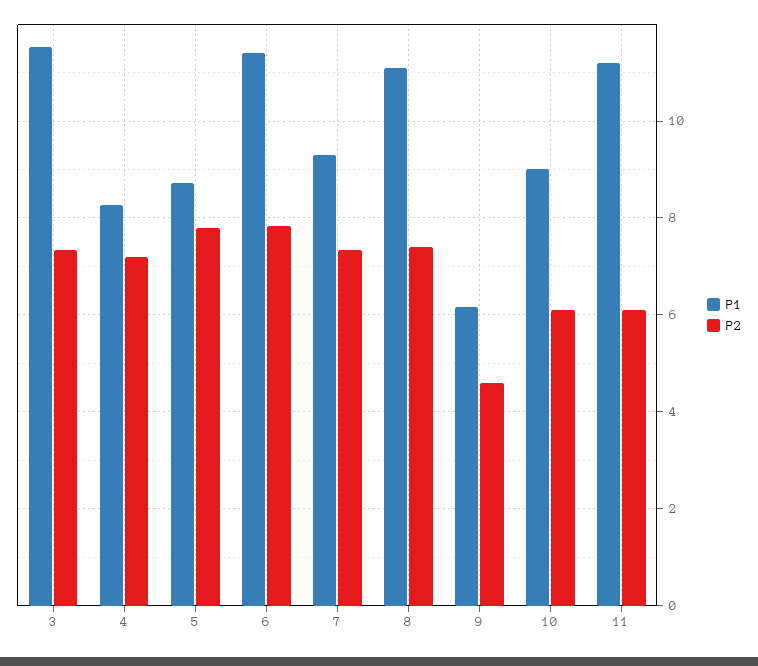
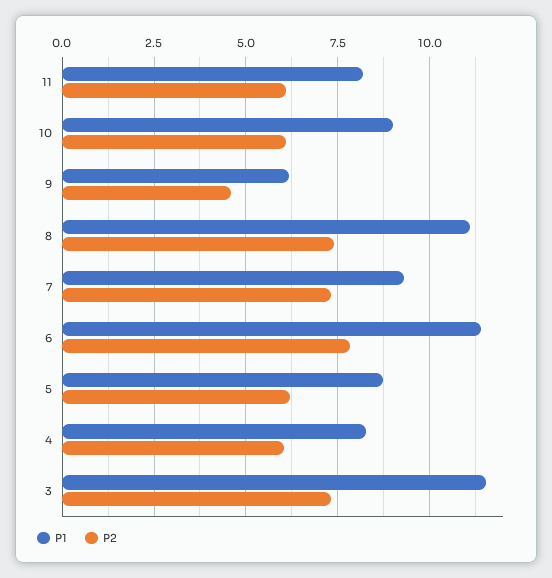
P2, 4: 7.2 -> 6
P2, 5: 7.8 -> 6.25
P1, 11: 11.2 -> 8.25

